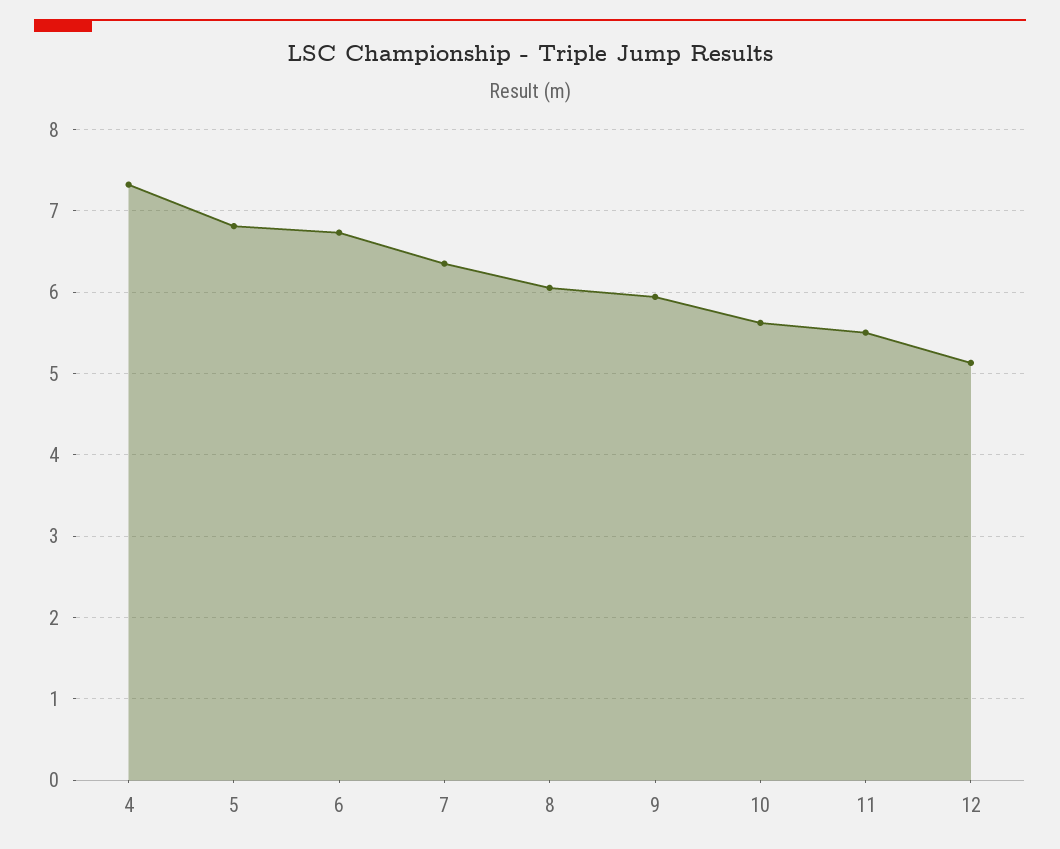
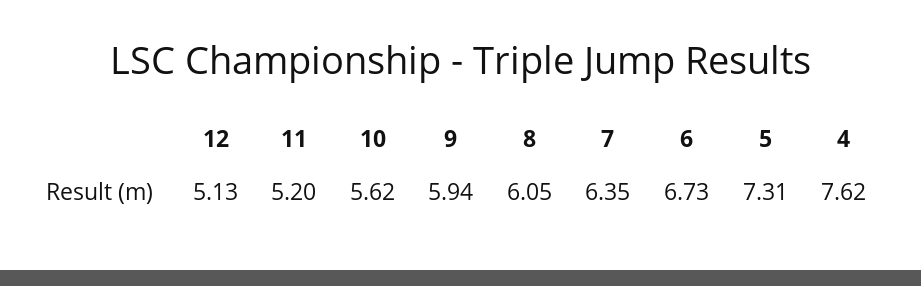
4: 7.3 -> 7.62
5: 6.8 -> 7.31
11: 5.5 -> 5.2

